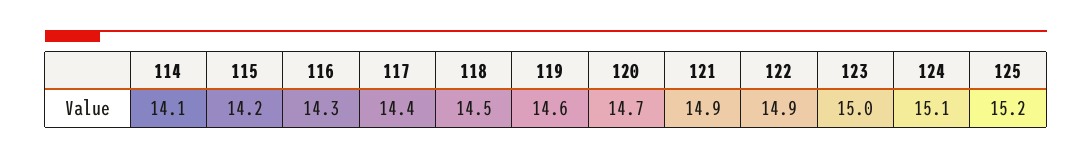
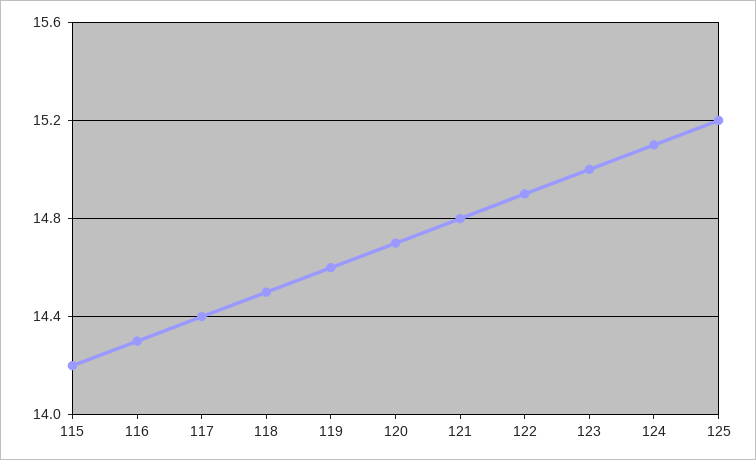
114: 14.1 -> none
121: 14.9 -> 14.8

